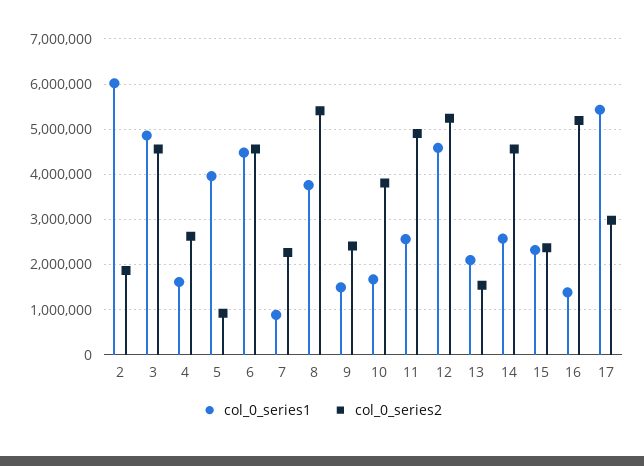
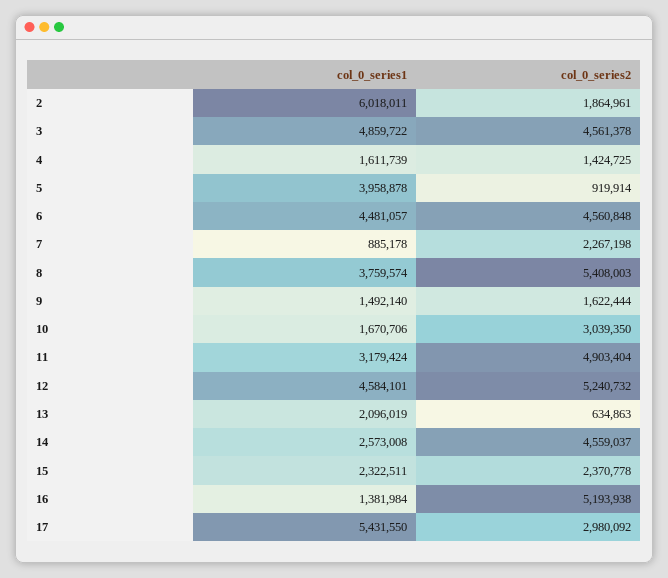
col_0_series2, 4: 2600000 -> 1424725
col_0_series2, 9: 2400000 -> 1622444
col_0_series2, 10: 3800000 -> 3039350
col_0_series1, 11: 2600000 -> 3179424
col_0_series2, 13: 1600000 -> 634863

